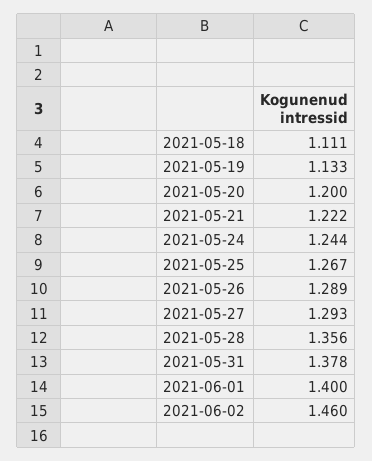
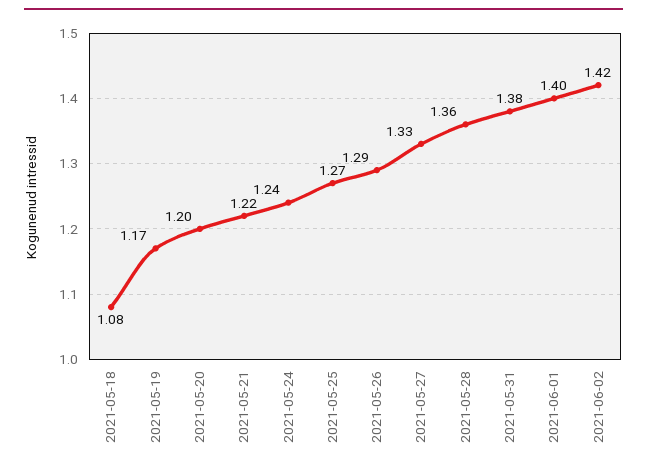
2021-05-18: 1.111 -> 1.08
2021-05-19: 1.133 -> 1.17
2021-05-27: 1.293 -> 1.33
2021-06-02: 1.46 -> 1.42

